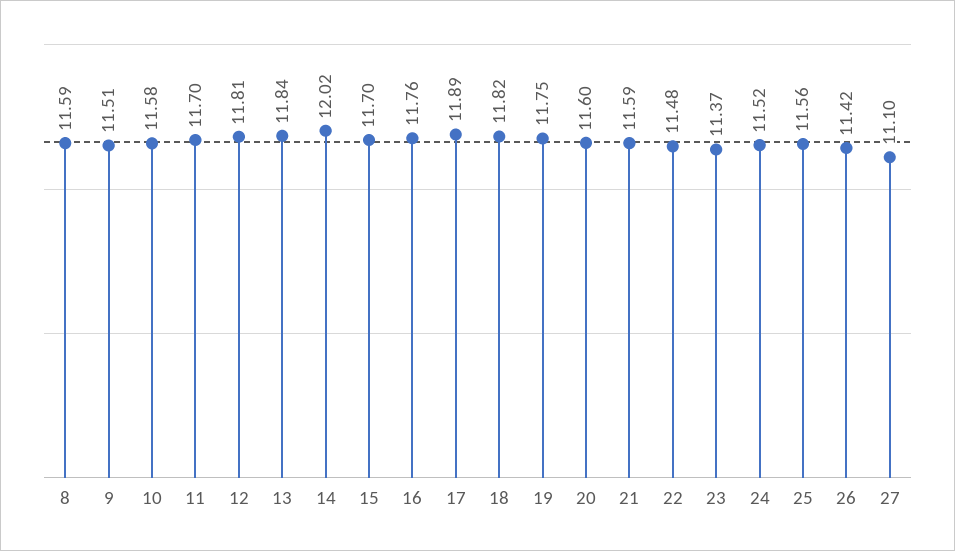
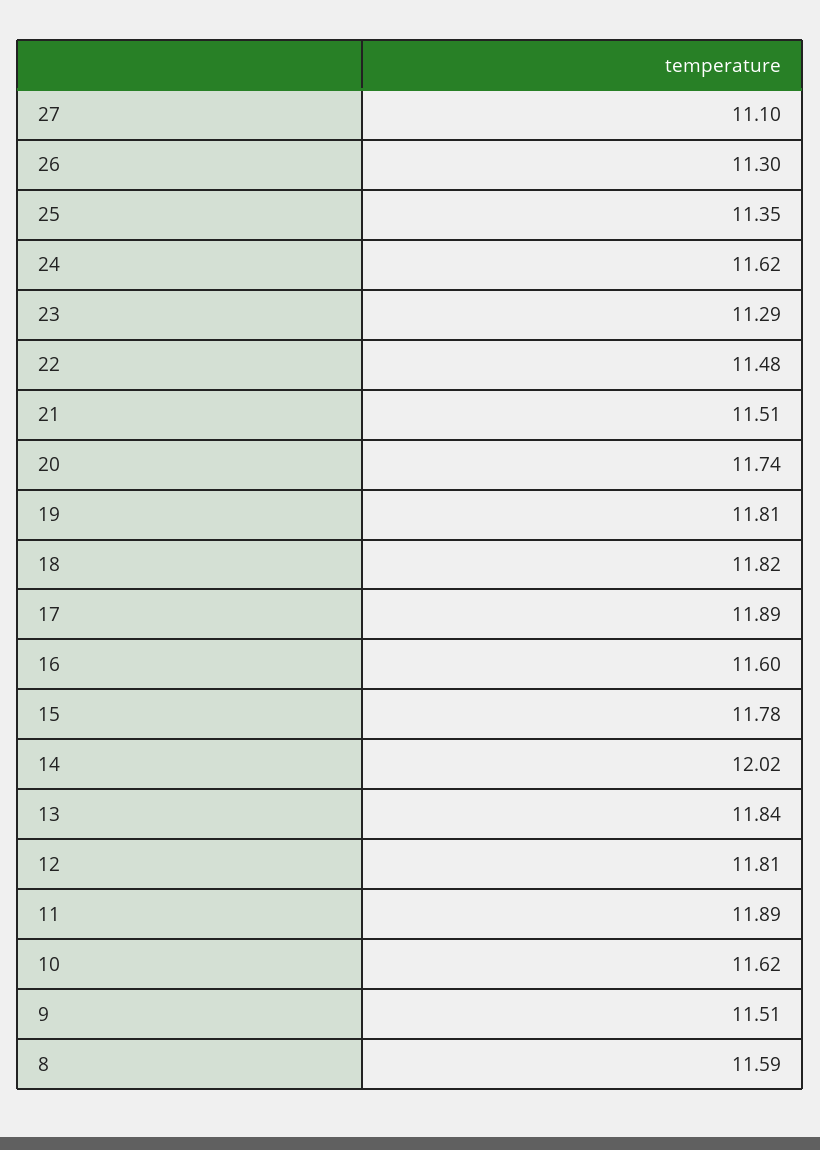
10: 11.58 -> 11.62
11: 11.7 -> 11.89
15: 11.7 -> 11.78
16: 11.76 -> 11.6
19: 11.75 -> 11.81
20: 11.6 -> 11.74
21: 11.59 -> 11.51
23: 11.37 -> 11.29
24: 11.52 -> 11.62
25: 11.56 -> 11.35
26: 11.42 -> 11.3

